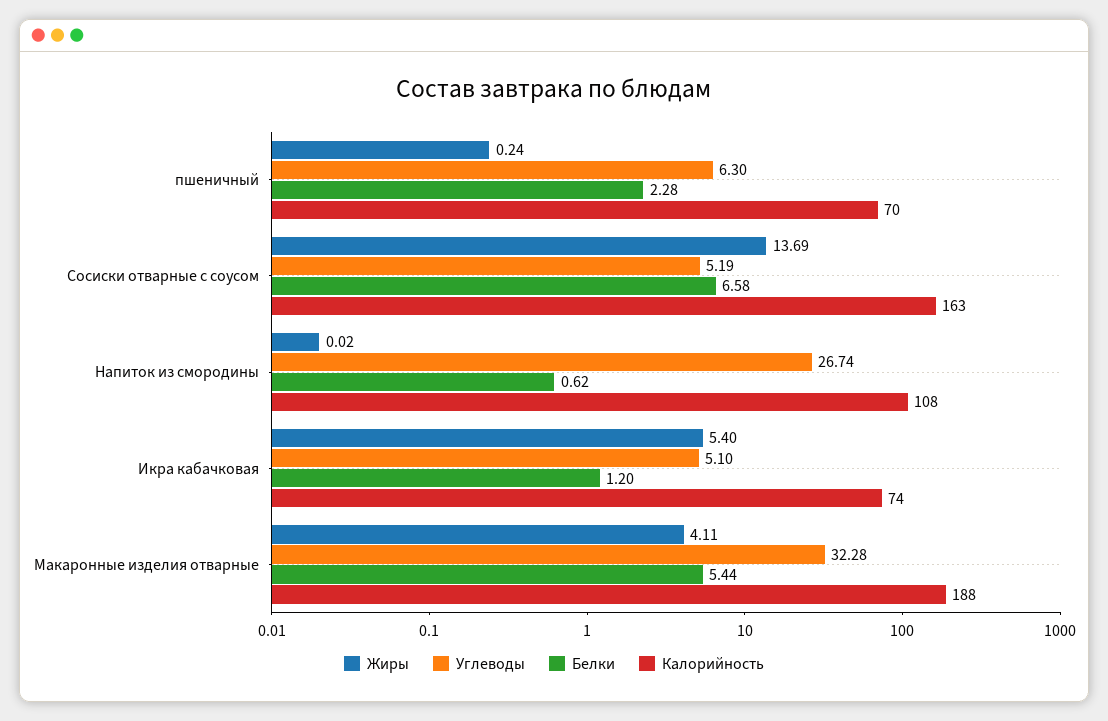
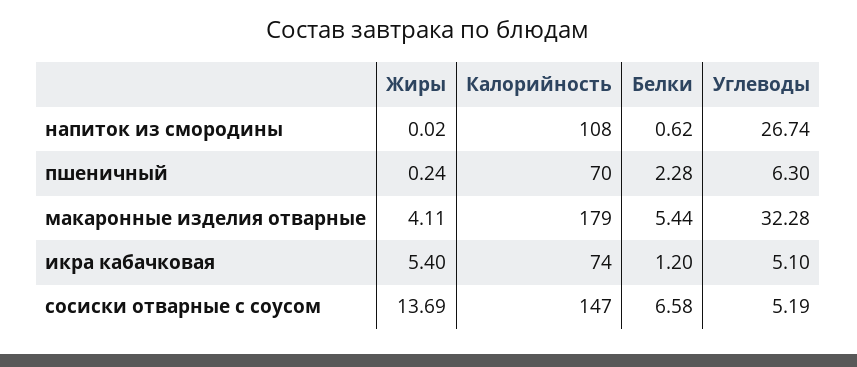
Калорийность, Сосиски отварные с соусом: 163 -> 147
Калорийность, Макаронные изделия отварные: 188 -> 179

